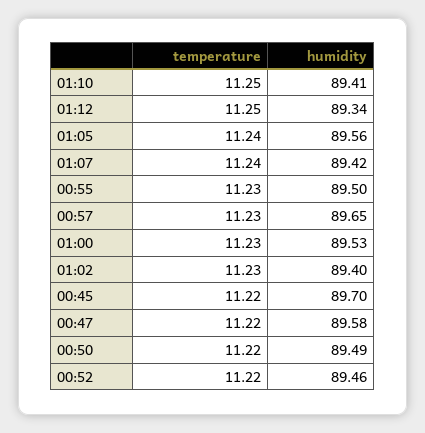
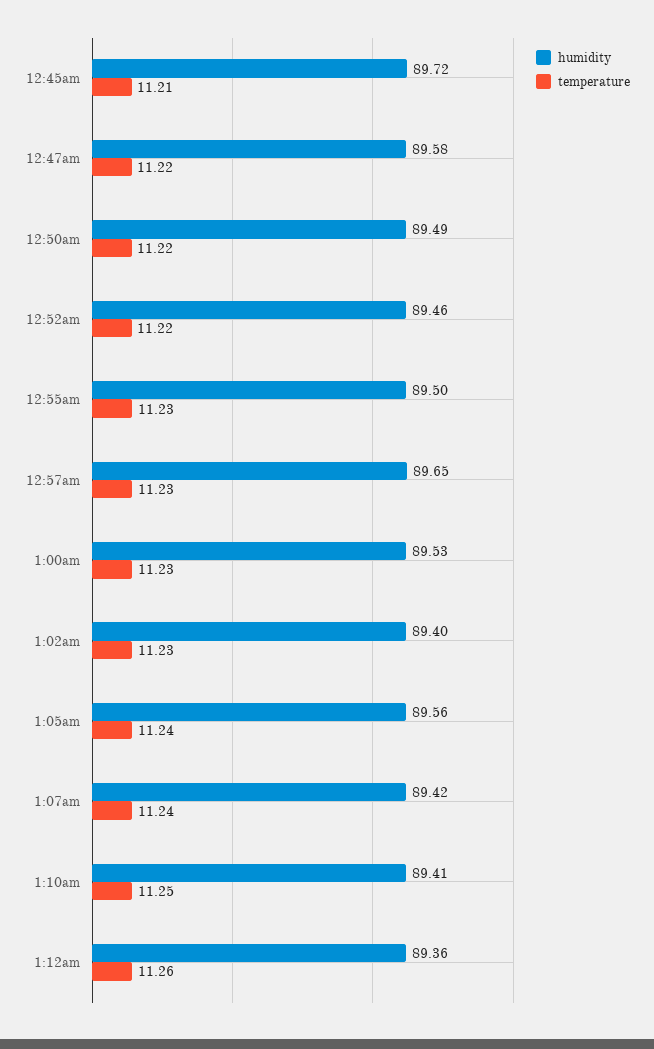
temperature, 01:12: 11.25 -> 11.26
humidity, 01:12: 89.34 -> 89.36
temperature, 00:45: 11.22 -> 11.21
humidity, 00:45: 89.7 -> 89.72

